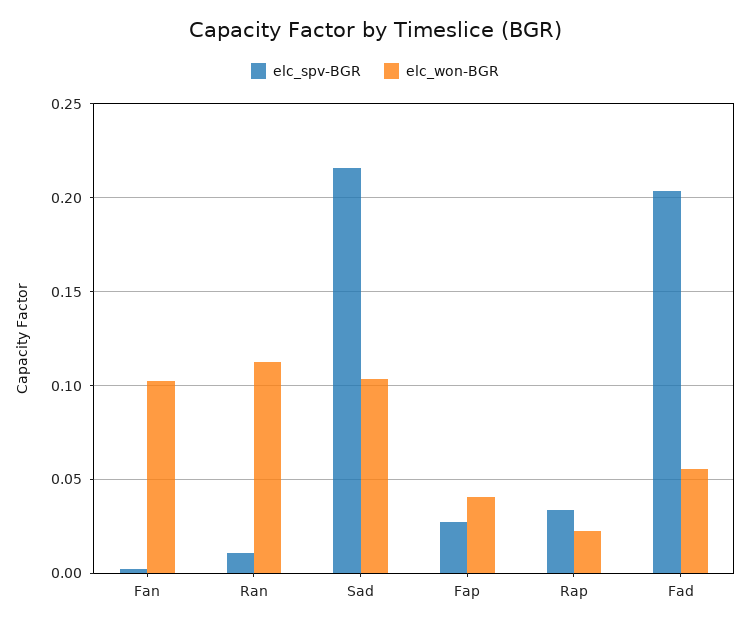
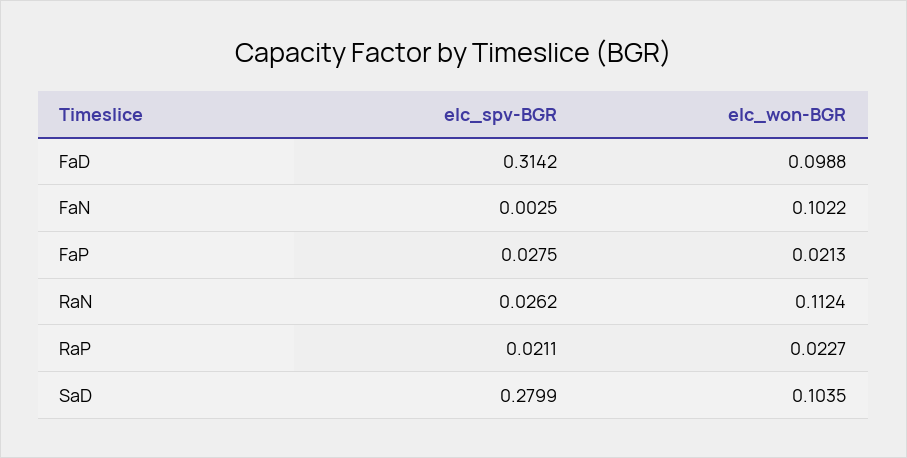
elc_spv-BGR, Ran: 0.01 -> 0.0262
elc_spv-BGR, Sad: 0.215 -> 0.2799
elc_won-BGR, Fap: 0.04 -> 0.0213
elc_spv-BGR, Rap: 0.035 -> 0.0211
elc_spv-BGR, Fad: 0.205 -> 0.3142
elc_won-BGR, Fad: 0.055 -> 0.0988

